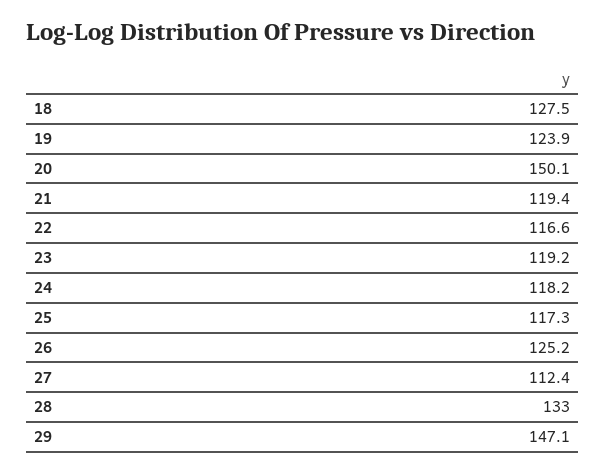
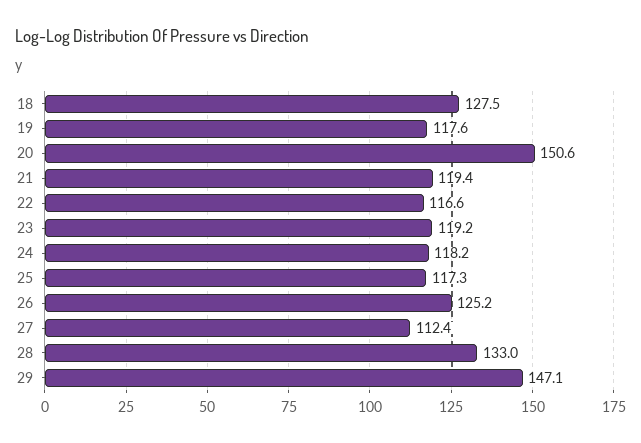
19: 123.9 -> 117.6
20: 150.1 -> 150.6

